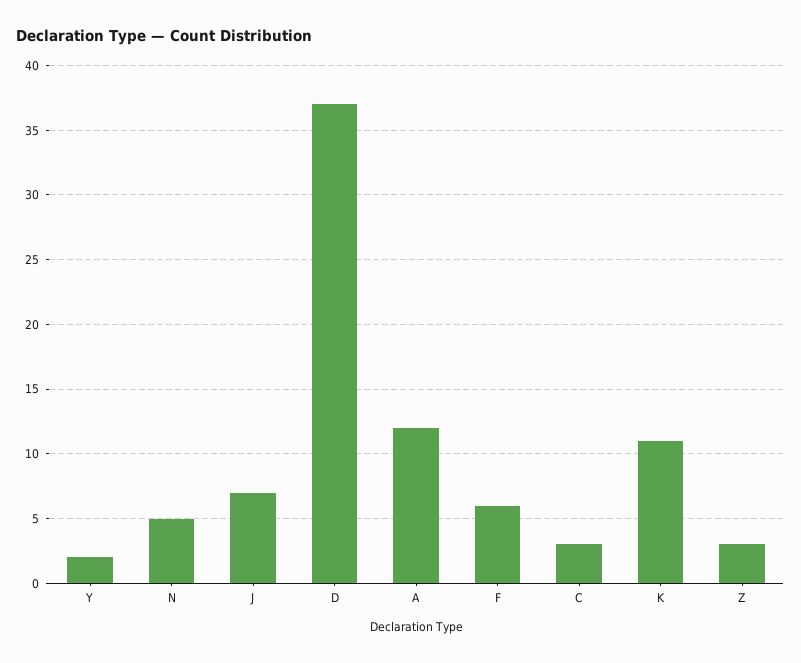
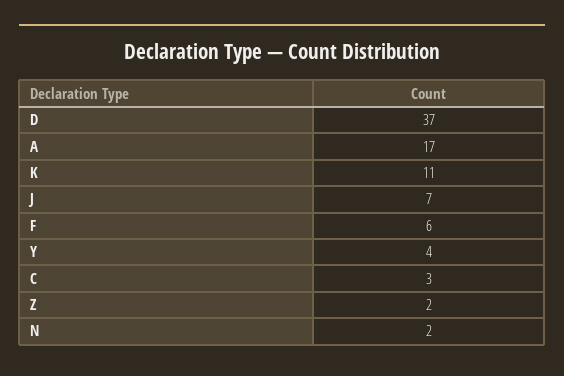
Y: 2 -> 4
N: 5 -> 2
A: 12 -> 17
Z: 3 -> 2

